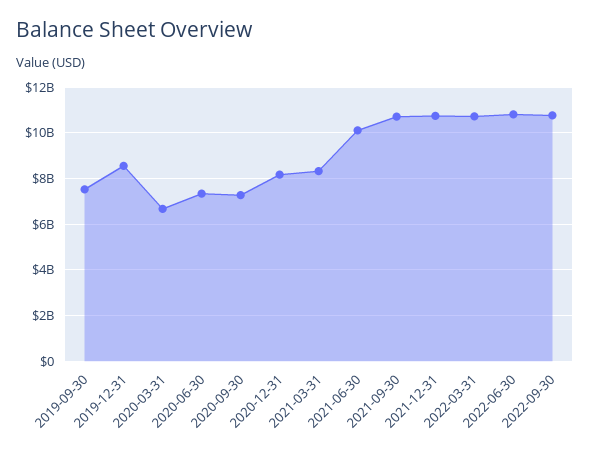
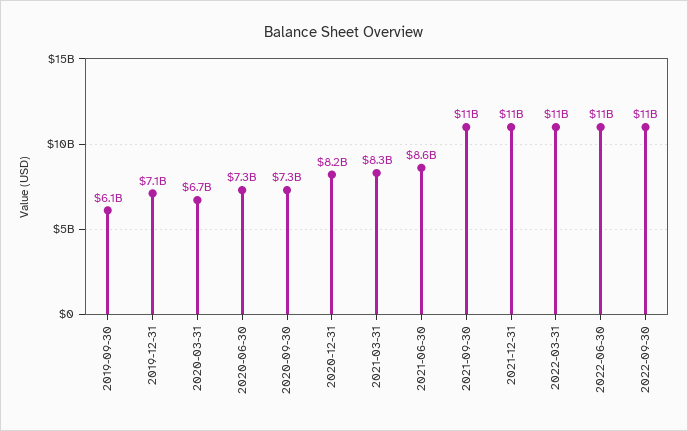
2019-09-30: 7500000000 -> 6100000000
2019-12-31: 8500000000 -> 7100000000
2021-06-30: 10000000000 -> 8600000000

